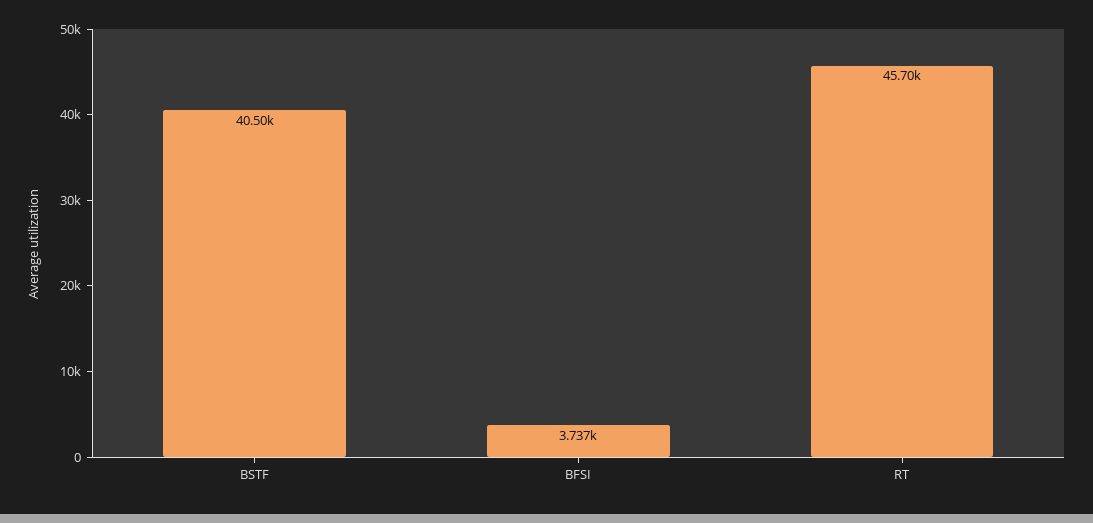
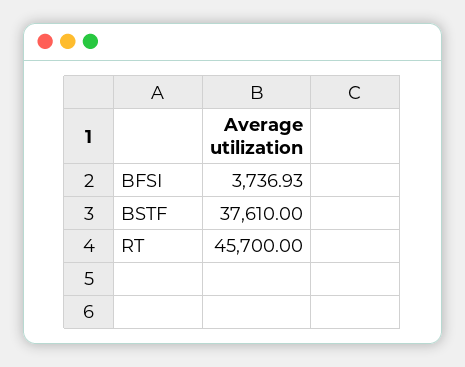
BSTF: 40500 -> 37610

